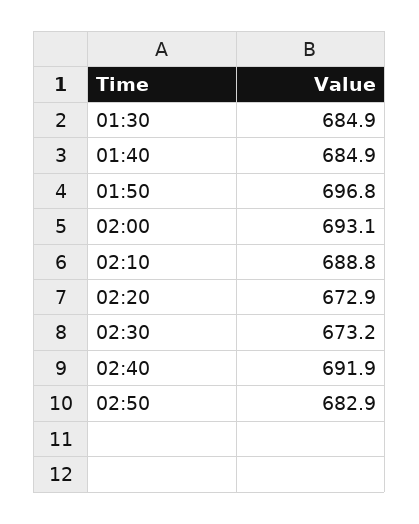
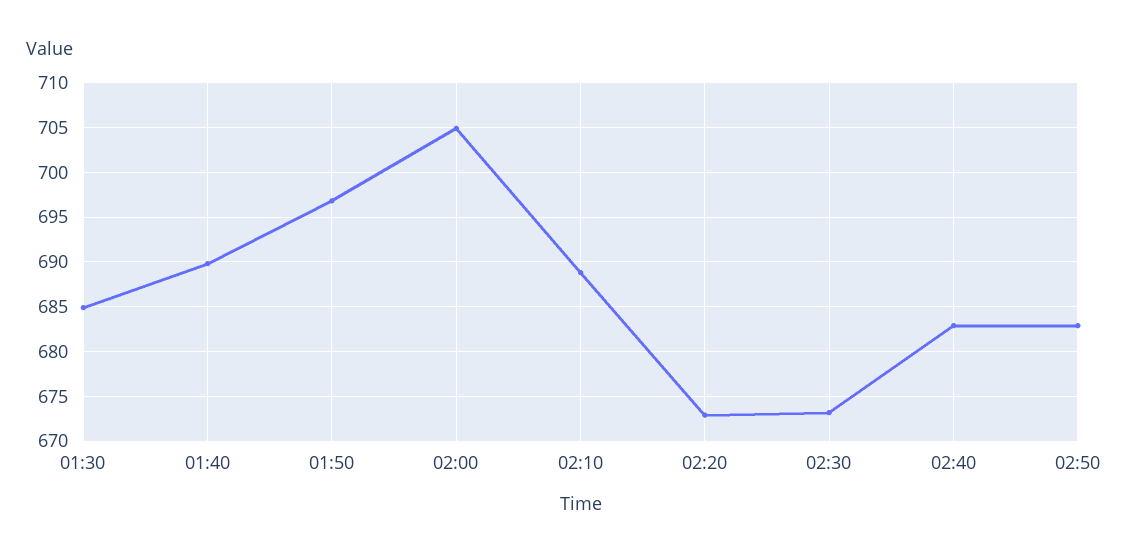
01:40: 684.9 -> 690
02:00: 693.1 -> 705
02:40: 691.9 -> 683

